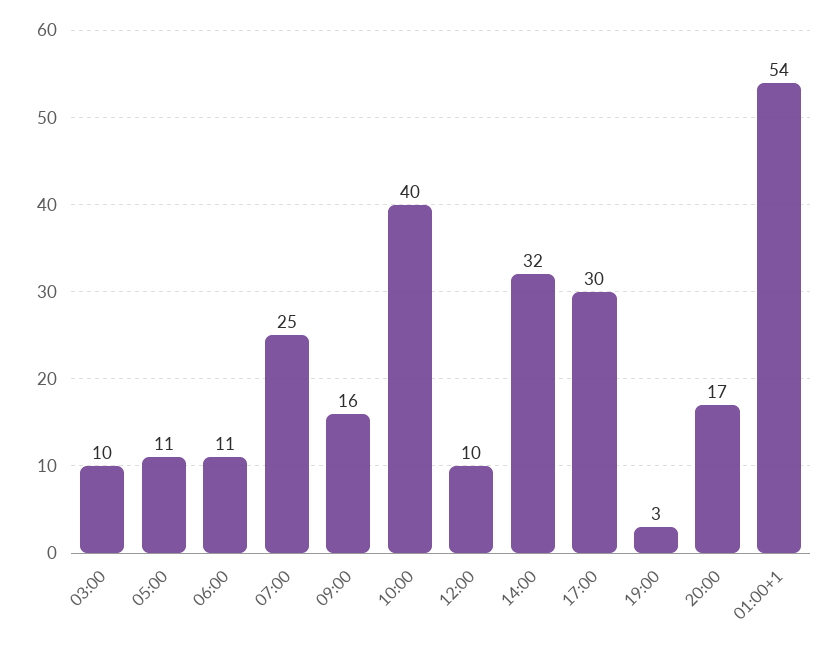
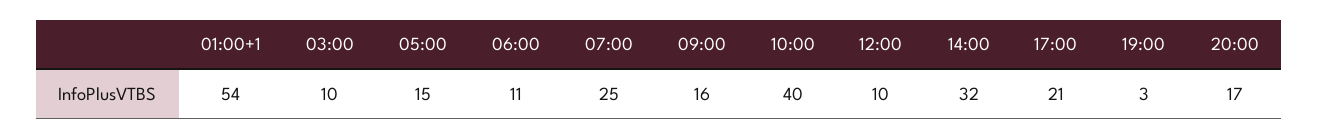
05:00: 11 -> 15
17:00: 30 -> 21

